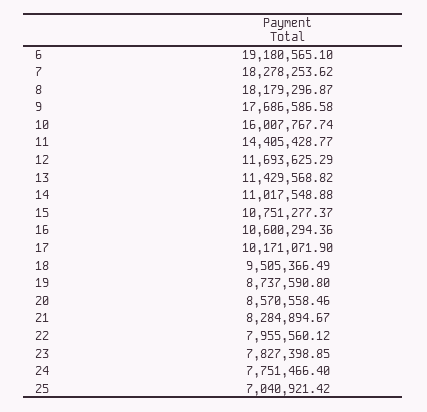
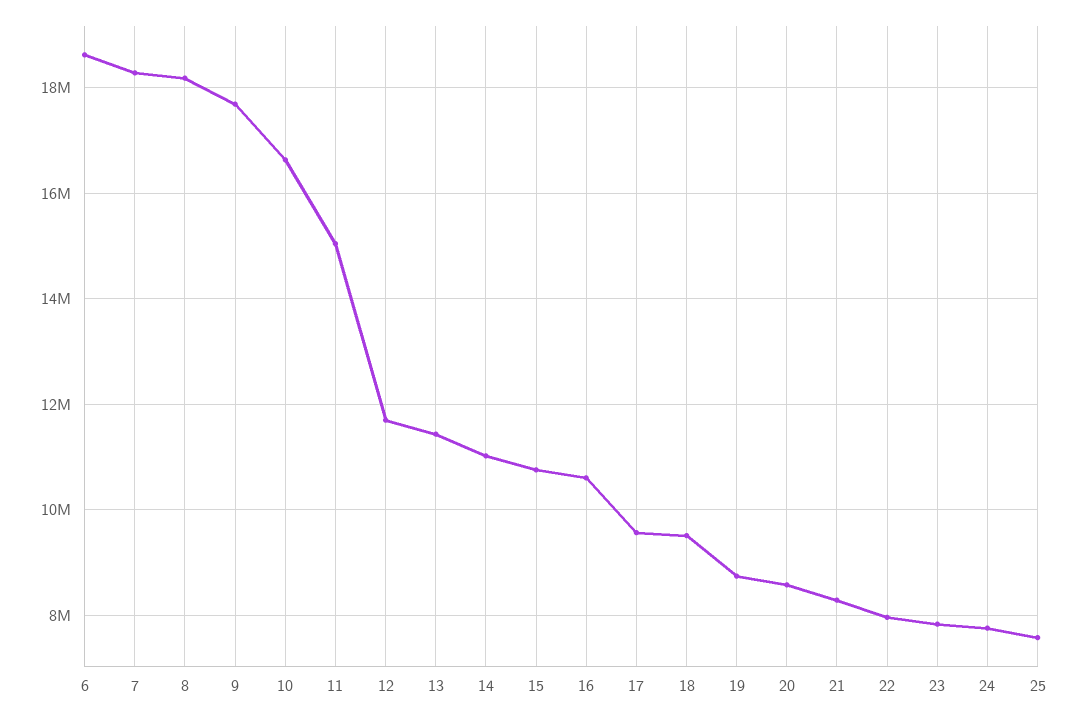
6: 19180565.1 -> 18600000
10: 16007767.74 -> 16600000
11: 14405428.77 -> 15000000
17: 10171071.9 -> 9600000
25: 7040921.42 -> 7600000

